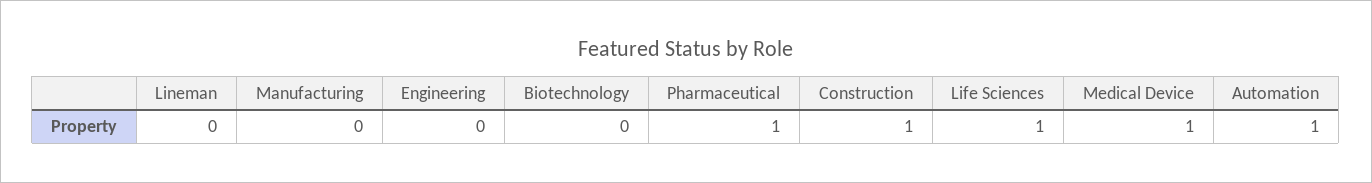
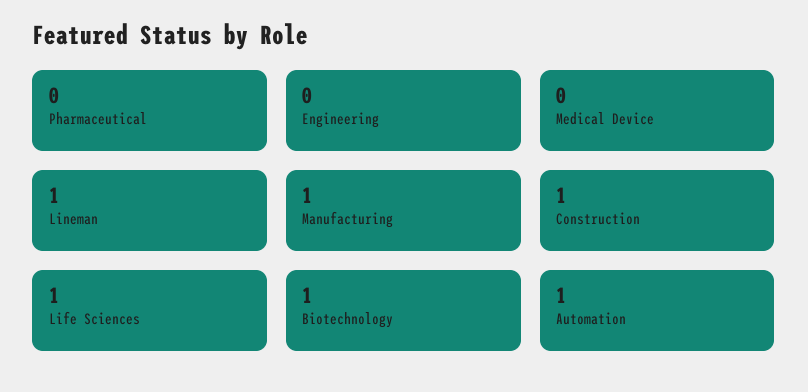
Lineman: 0 -> 1
Manufacturing: 0 -> 1
Biotechnology: 0 -> 1
Pharmaceutical: 1 -> 0
Medical Device: 1 -> 0

